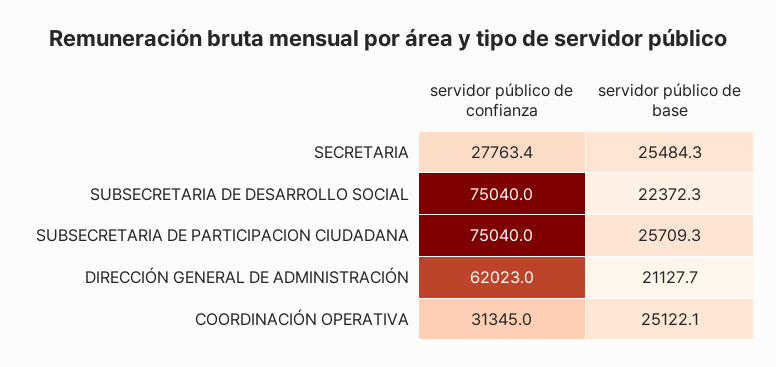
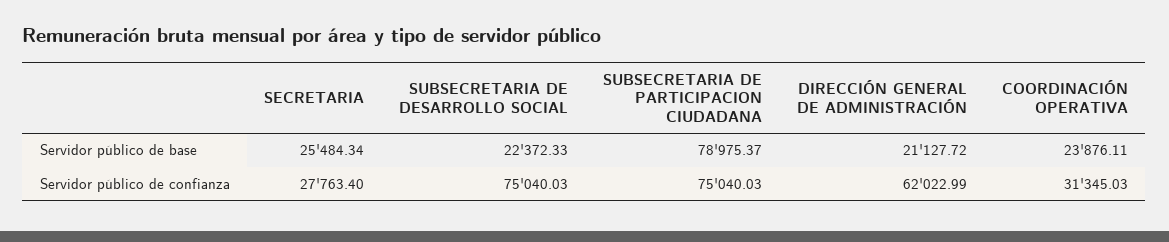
servidor público de base, SUBSECRETARIA DE PARTICIPACION CIUDADANA: 25709.3 -> 78975.37
servidor público de base, COORDINACIÓN OPERATIVA: 25122.1 -> 23876.11

